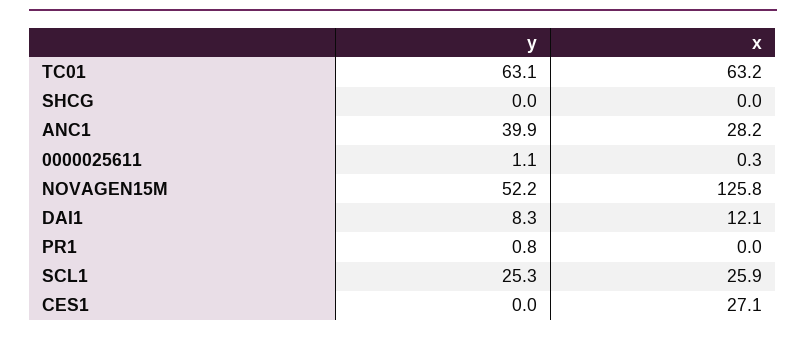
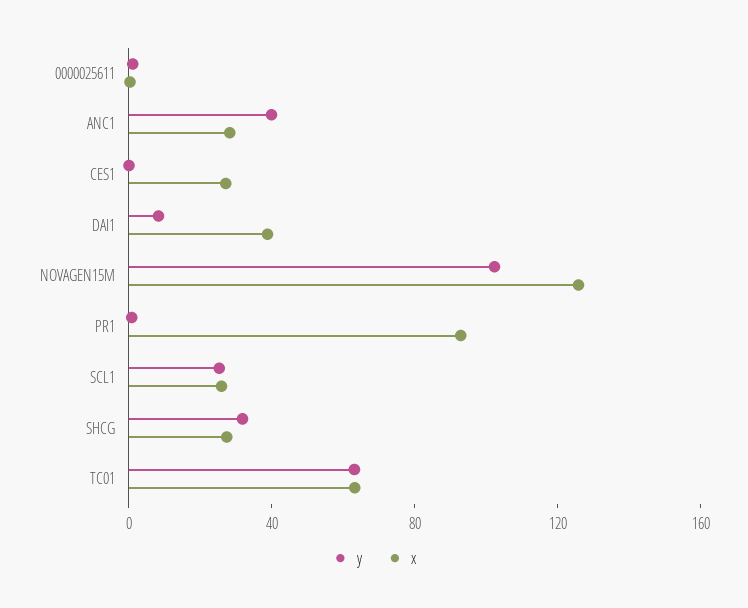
y, SHCG: 0 -> 30
x, SHCG: 0 -> 30
y, NOVAGEN15M: 52.2 -> 100
x, DAI1: 12.1 -> 40
x, PR1: 0 -> 90

